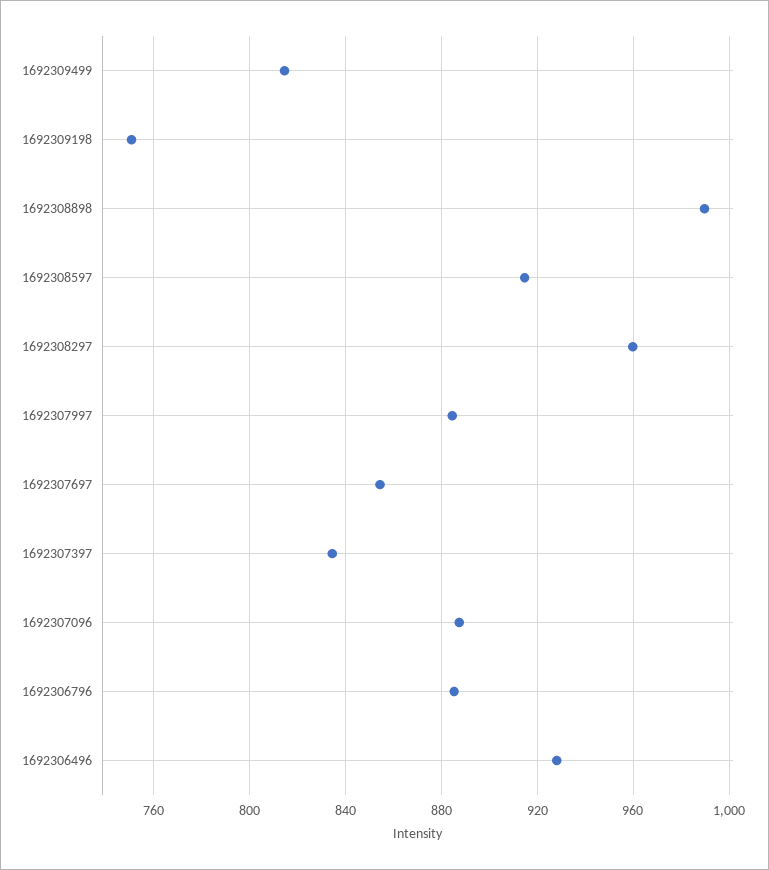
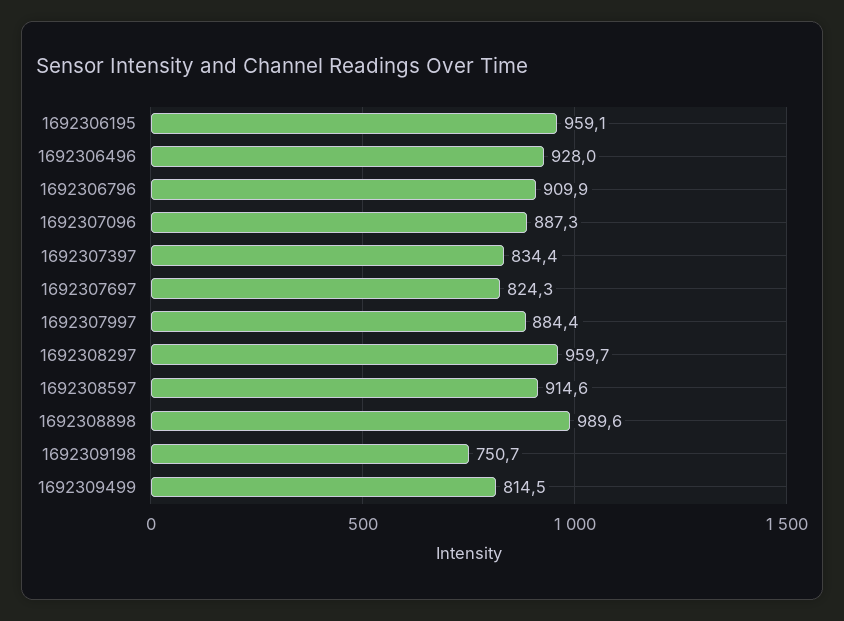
1692307697: 855 -> 824.3
1692306796: 885 -> 909.9
1692306195: none -> 959.1

